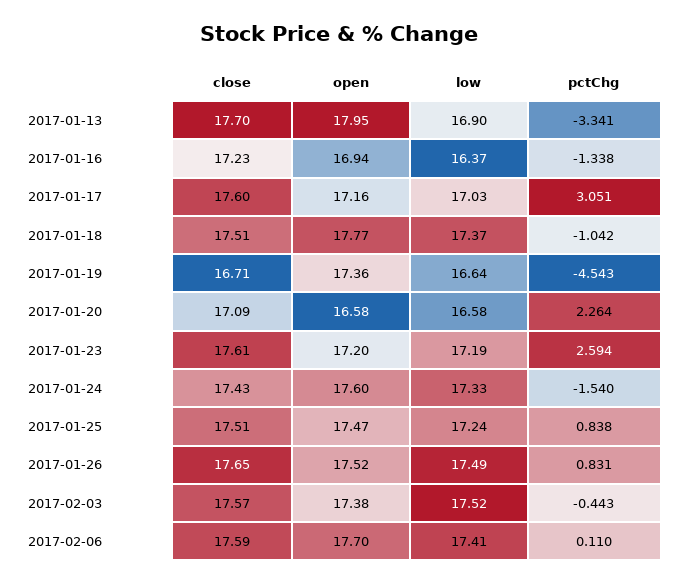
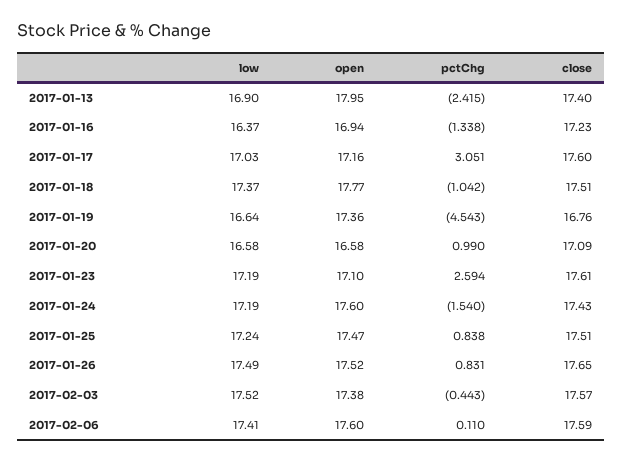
close, 2017-01-13: 17.7 -> 17.4
pctChg, 2017-01-13: -3.341 -> -2.415
close, 2017-01-19: 16.71 -> 16.76
pctChg, 2017-01-20: 2.264 -> 0.99
open, 2017-01-23: 17.2 -> 17.1
low, 2017-01-24: 17.33 -> 17.19
open, 2017-02-06: 17.7 -> 17.6

